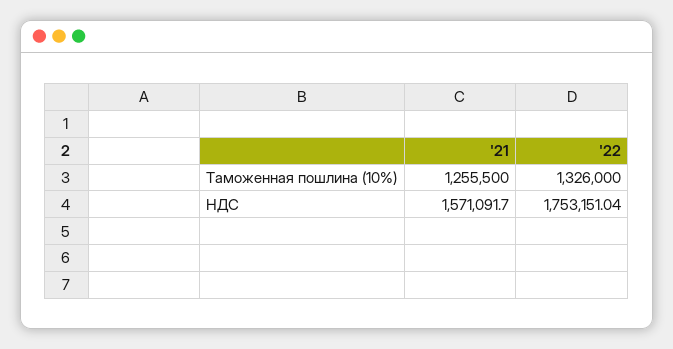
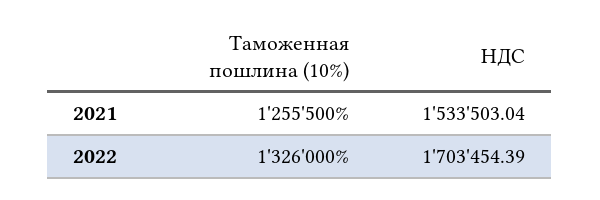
'21, НДС: 1571091.7 -> 1533503.04
'22, НДС: 1753151.04 -> 1703454.39

